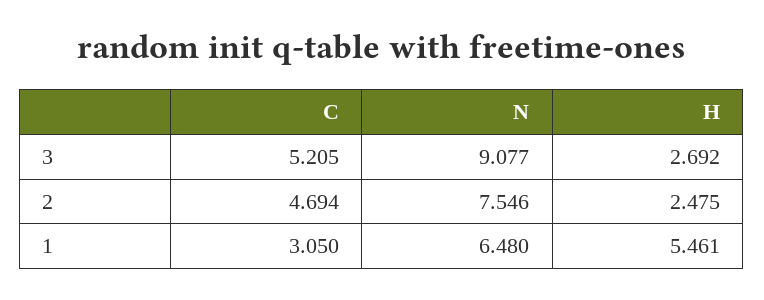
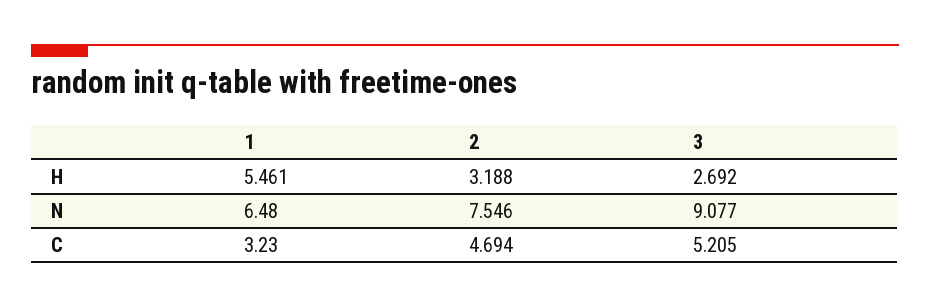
H, 2: 2.475 -> 3.188
C, 1: 3.05 -> 3.23

